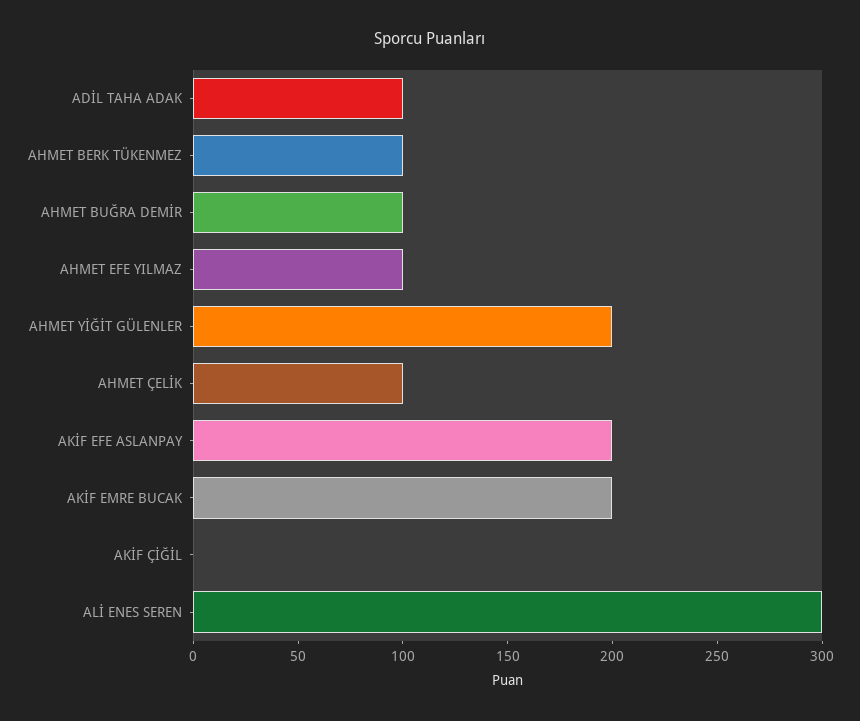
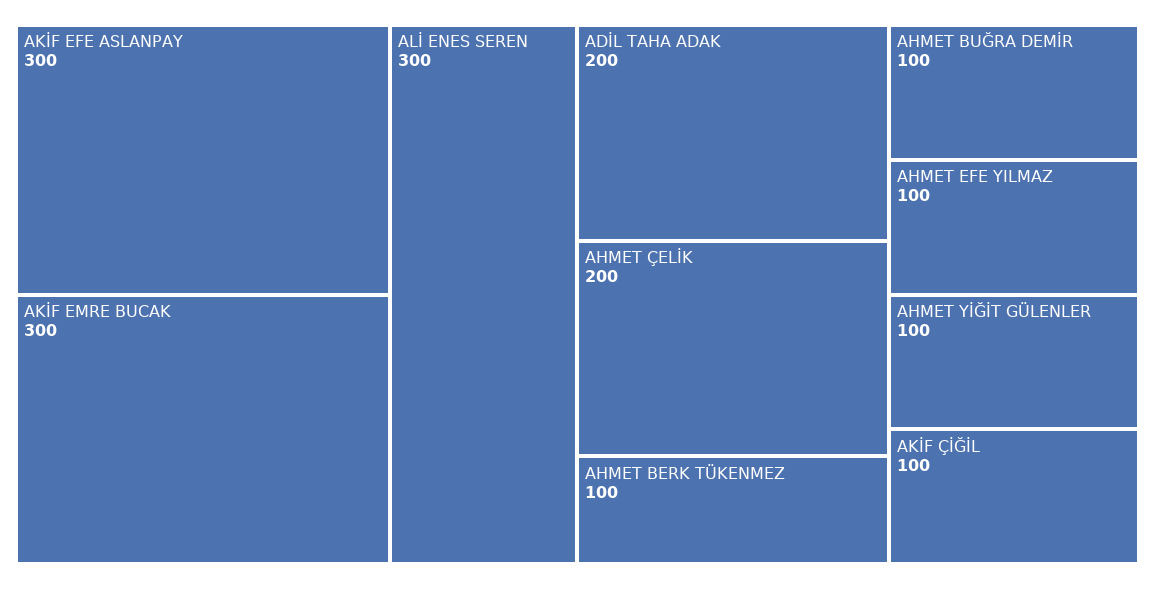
ADİL TAHA ADAK: 100 -> 200
AHMET YİĞİT GÜLENLER: 200 -> 100
AHMET ÇELİK: 100 -> 200
AKİF EFE ASLANPAY: 200 -> 300
AKİF EMRE BUCAK: 200 -> 300
AKİF ÇİĞİL: 0 -> 100

